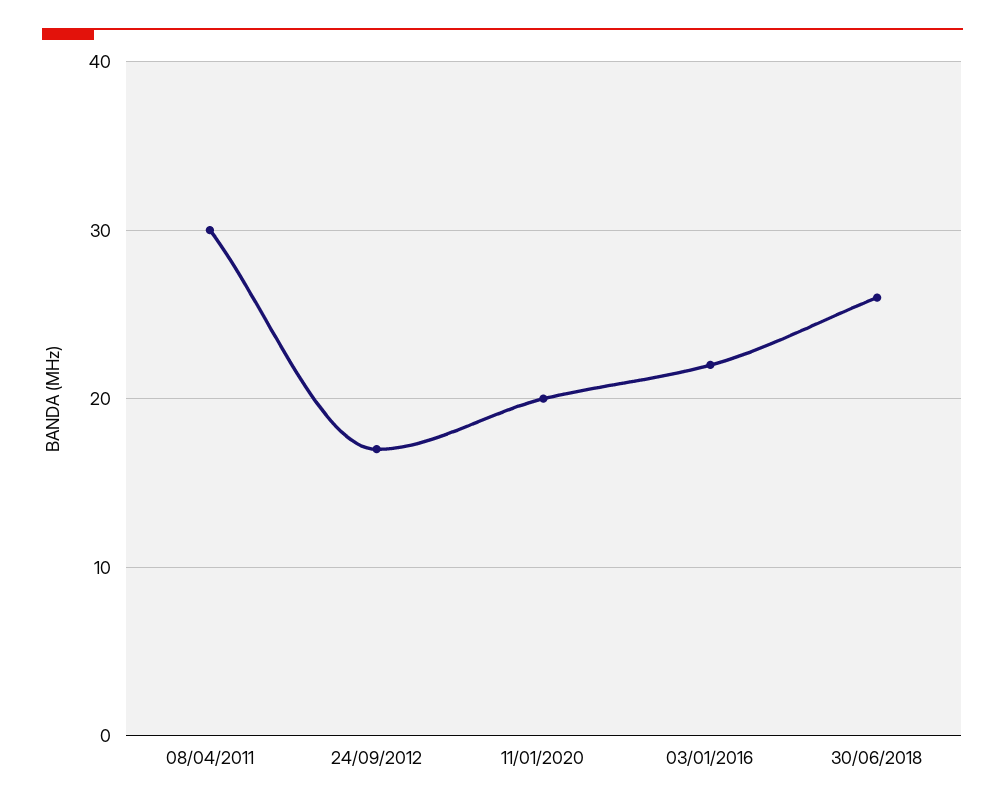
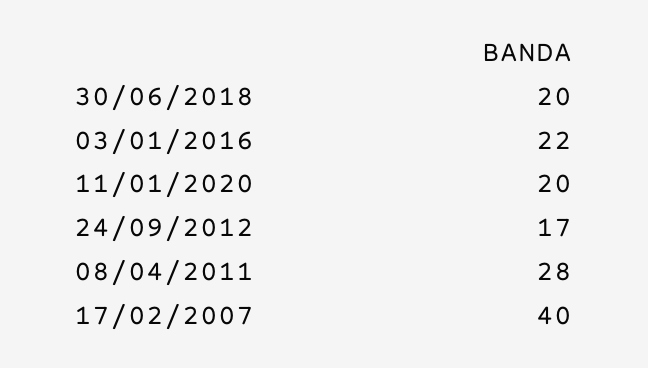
08/04/2011: 30 -> 28
30/06/2018: 26 -> 20
17/02/2007: none -> 40

